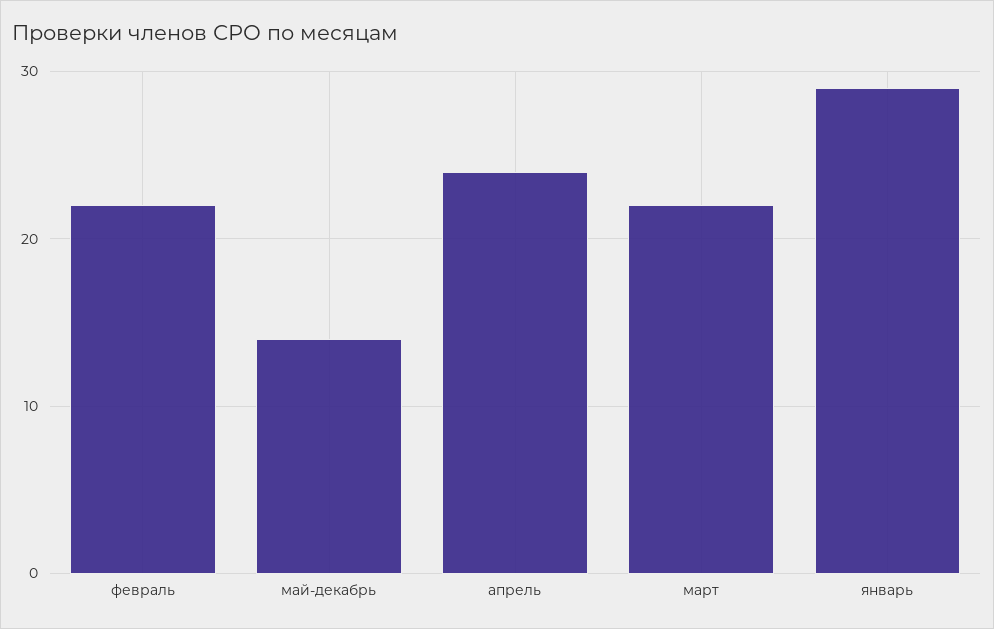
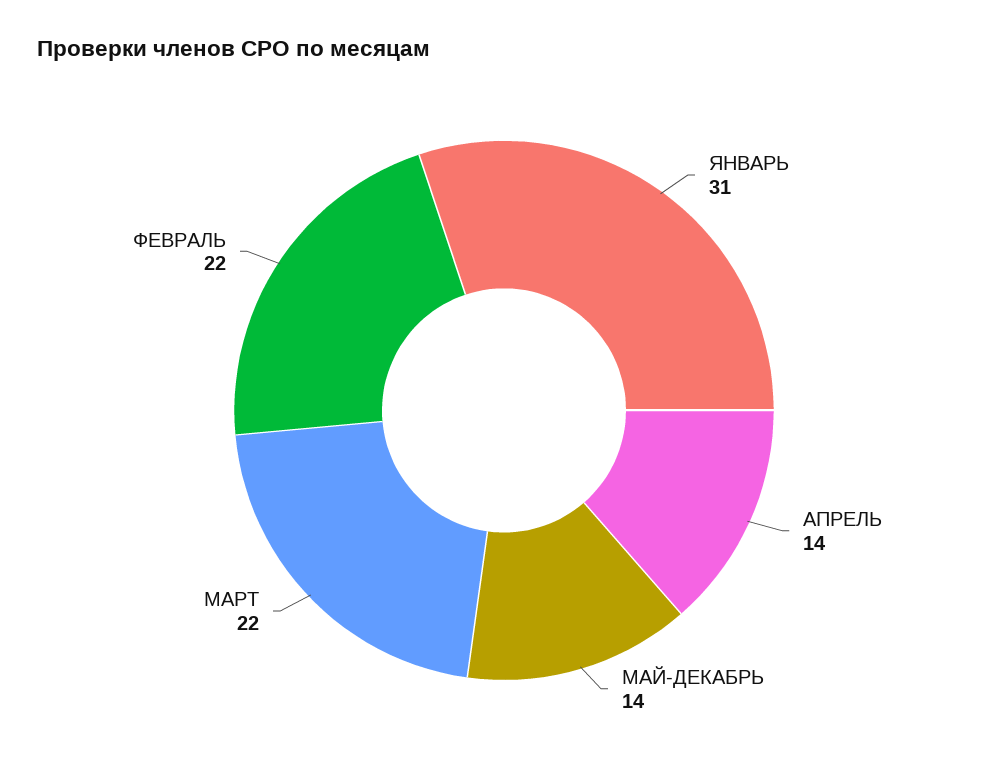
апрель: 24 -> 14
январь: 29 -> 31

